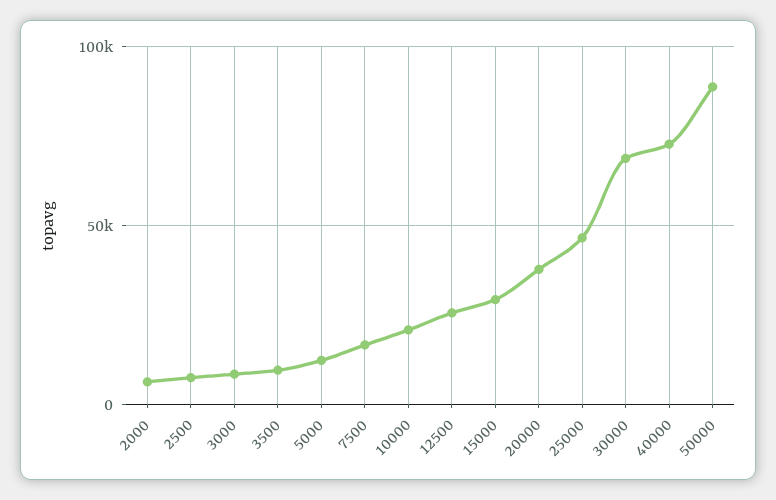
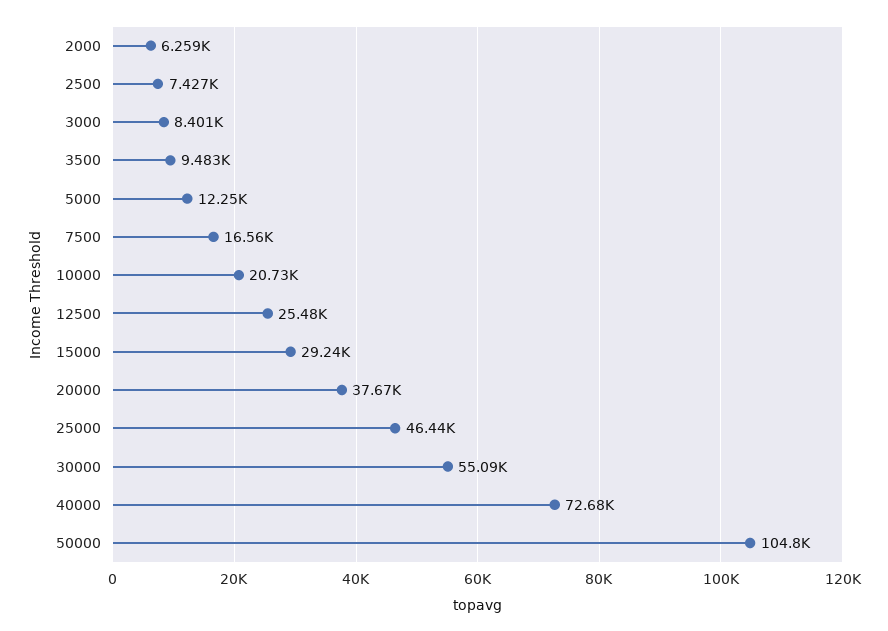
30000: 70000 -> 55090
50000: 90000 -> 104800

